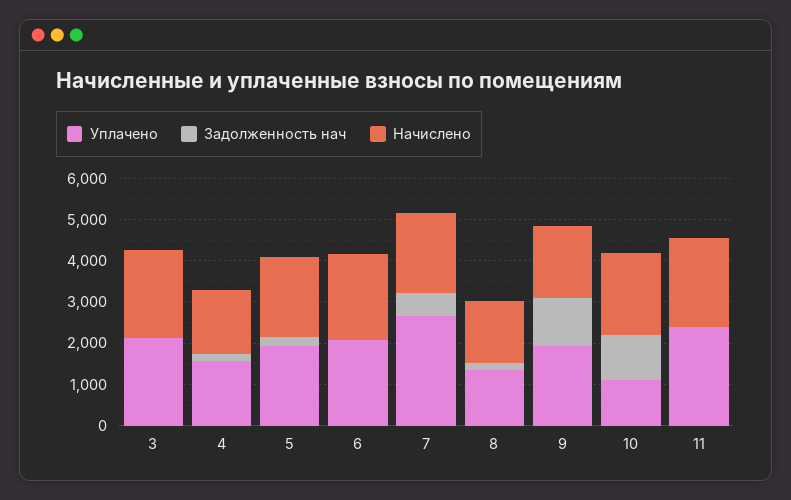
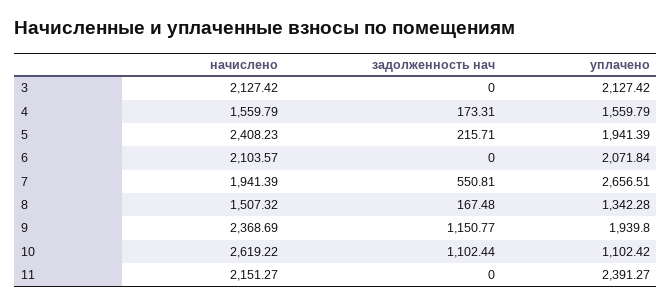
Начислено, 5: 2000 -> 2408.23
Начислено, 9: 1800 -> 2368.69
Начислено, 10: 2000 -> 2619.22

